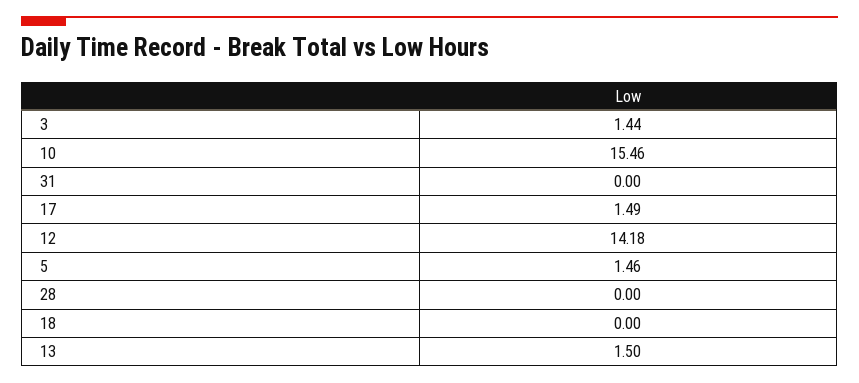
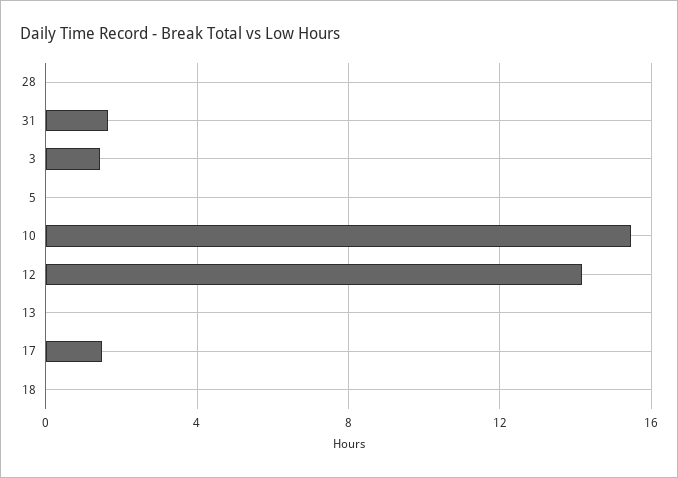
31: 0 -> 1.5
5: 1.46 -> 0
13: 1.5 -> 0

